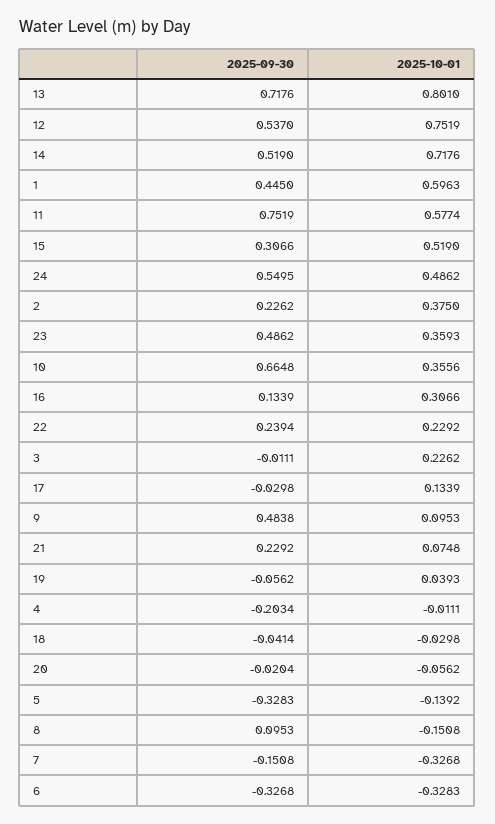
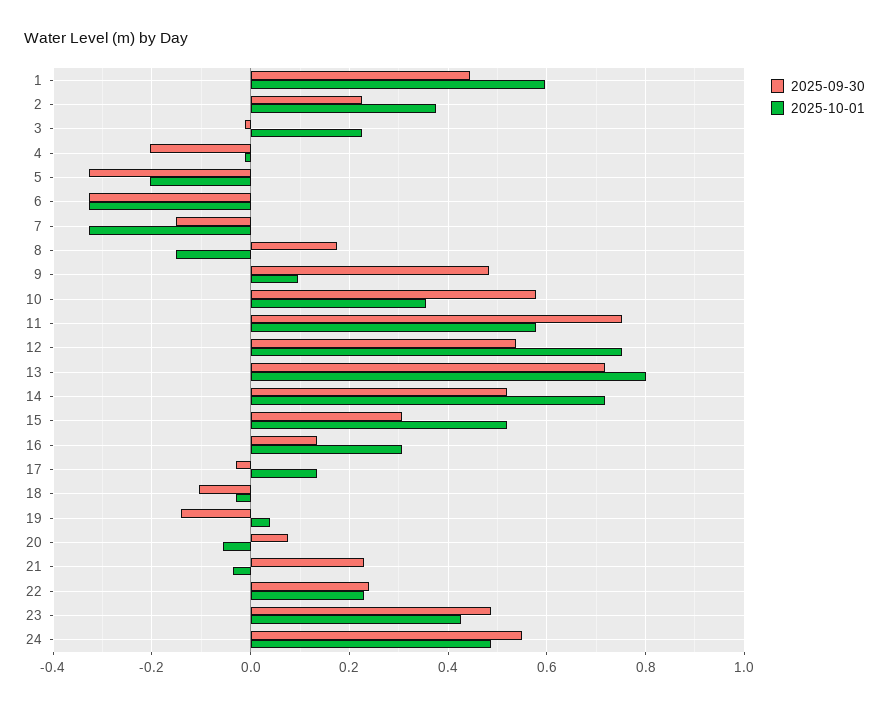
2025-10-01, 23: 0.3593 -> 0.42
2025-09-30, 10: 0.6648 -> 0.58
2025-10-01, 21: 0.0748 -> -0.04
2025-09-30, 19: -0.0562 -> -0.14
2025-09-30, 18: -0.0414 -> -0.1
2025-09-30, 20: -0.0204 -> 0.08
2025-10-01, 5: -0.1392 -> -0.2
2025-09-30, 8: 0.0953 -> 0.18

